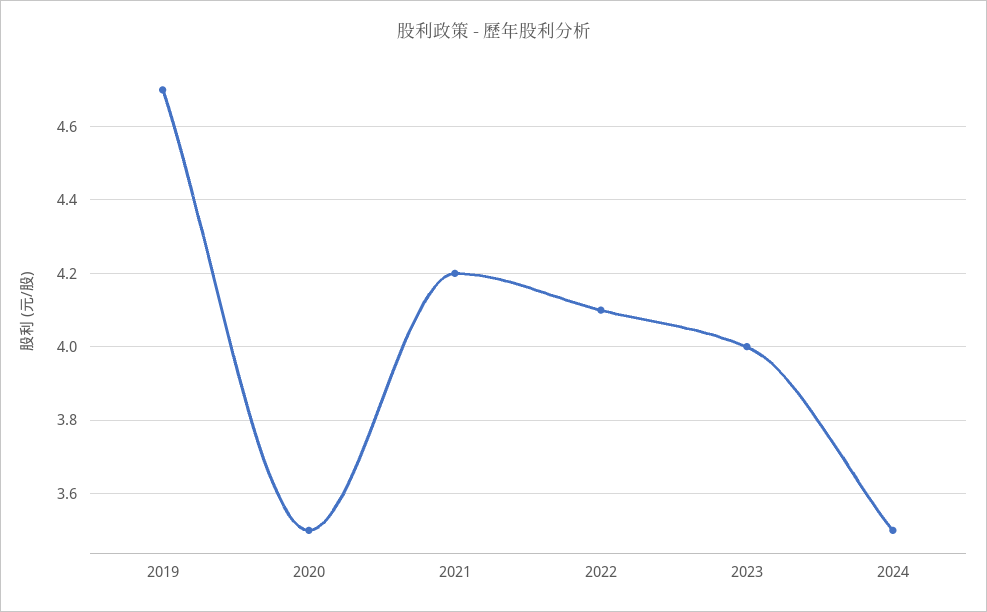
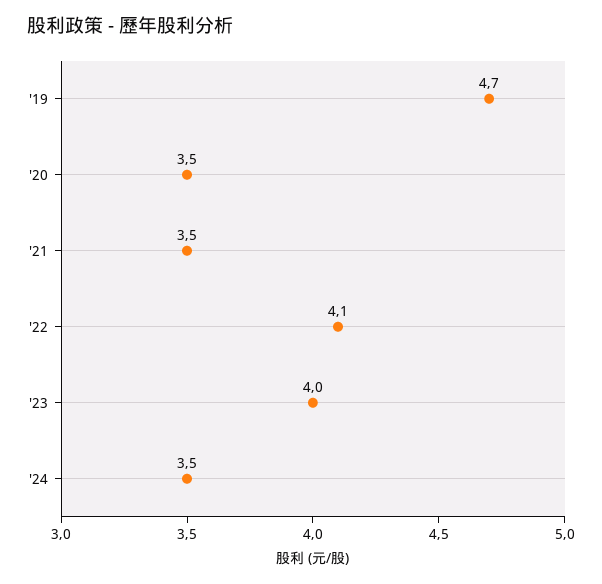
2021: 4.2 -> 3.5

